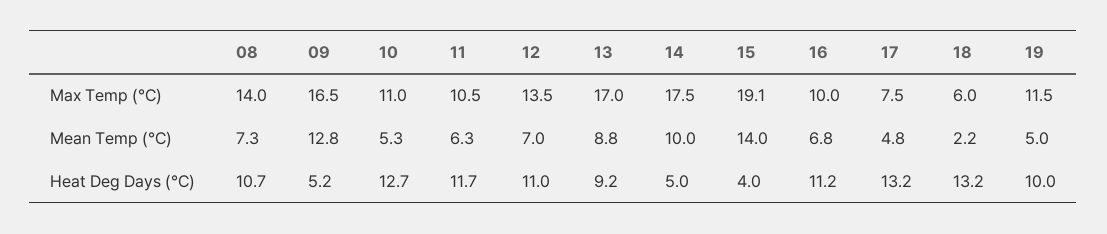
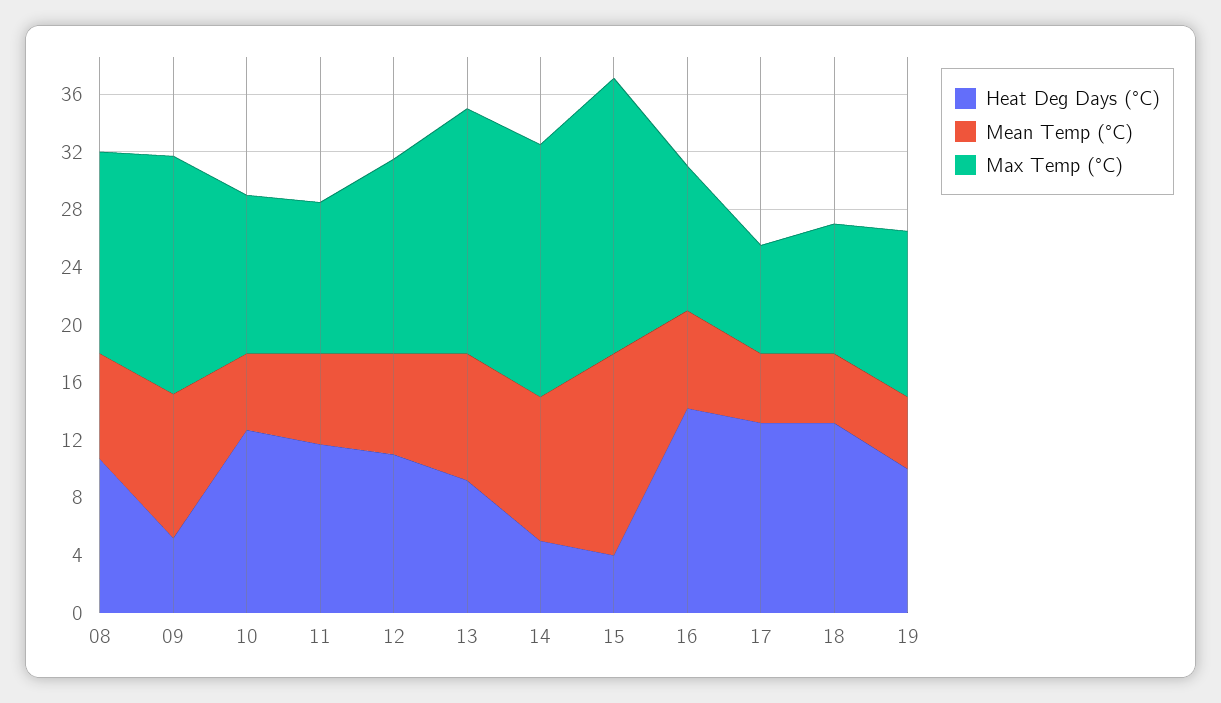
Max Temp (°C), 18: 6 -> 9
Mean Temp (°C), 09: 12.8 -> 10
Mean Temp (°C), 18: 2.2 -> 5
Heat Deg Days (°C), 16: 11.2 -> 14

